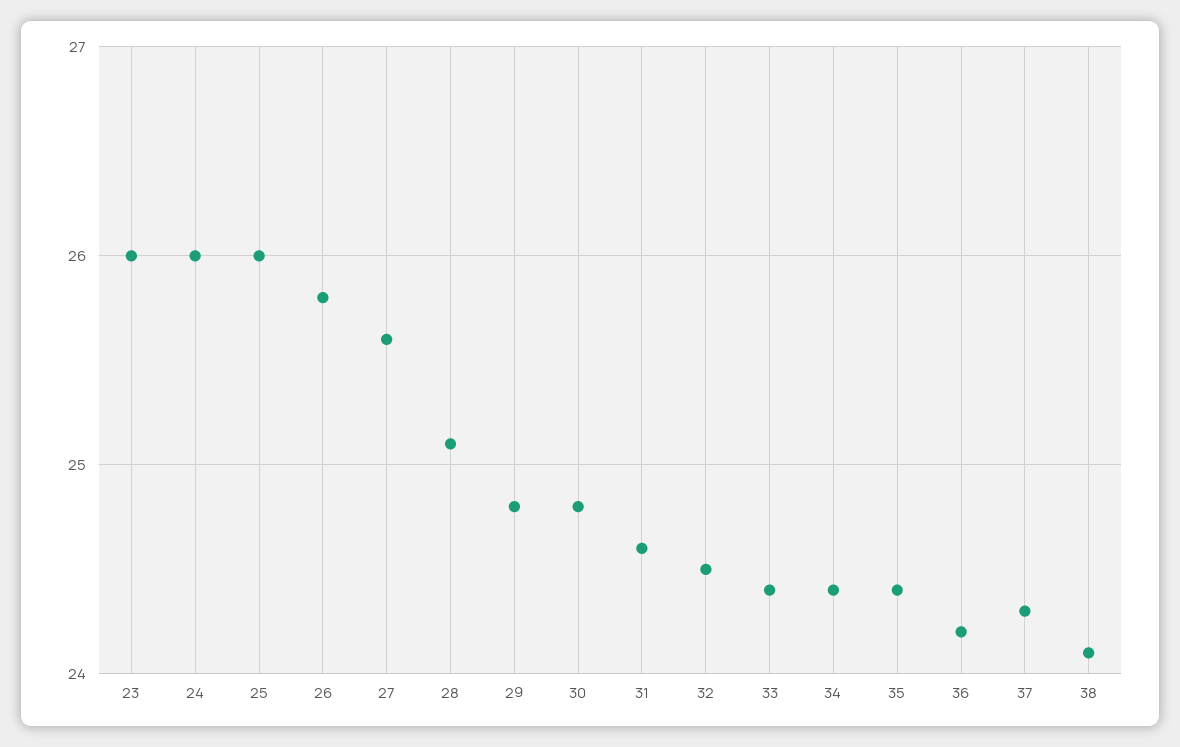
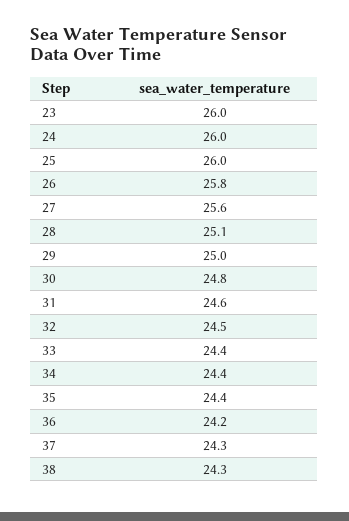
29: 24.8 -> 25
38: 24.1 -> 24.3

